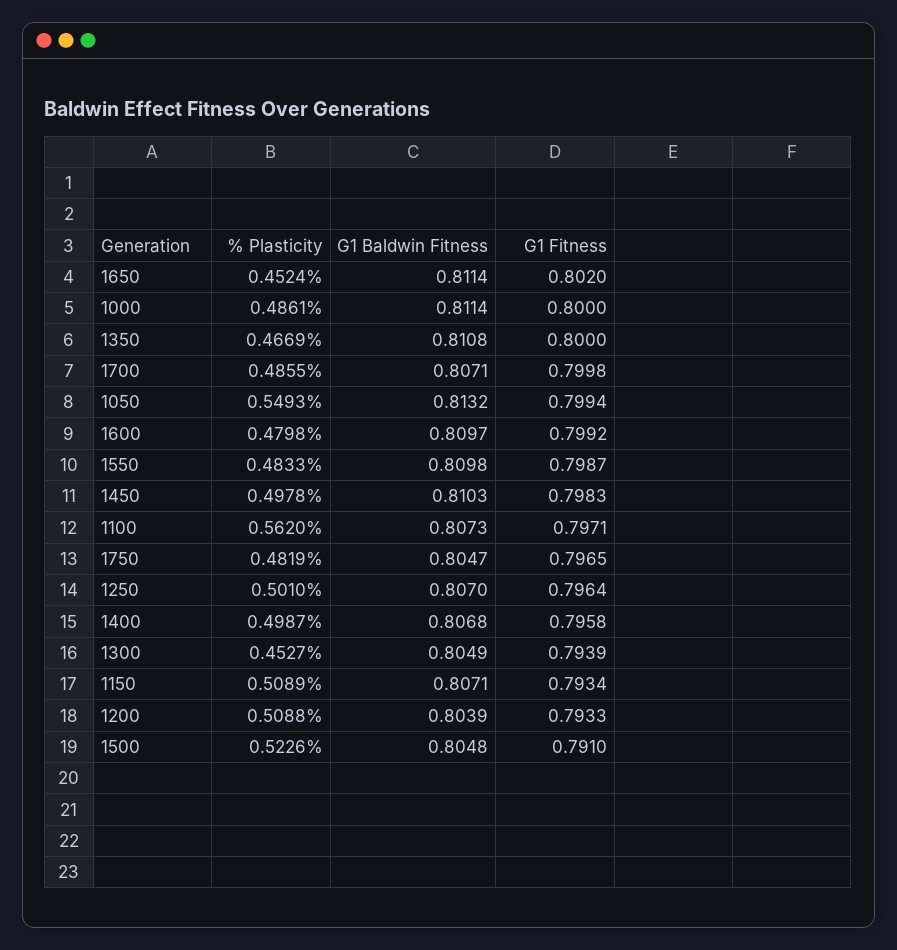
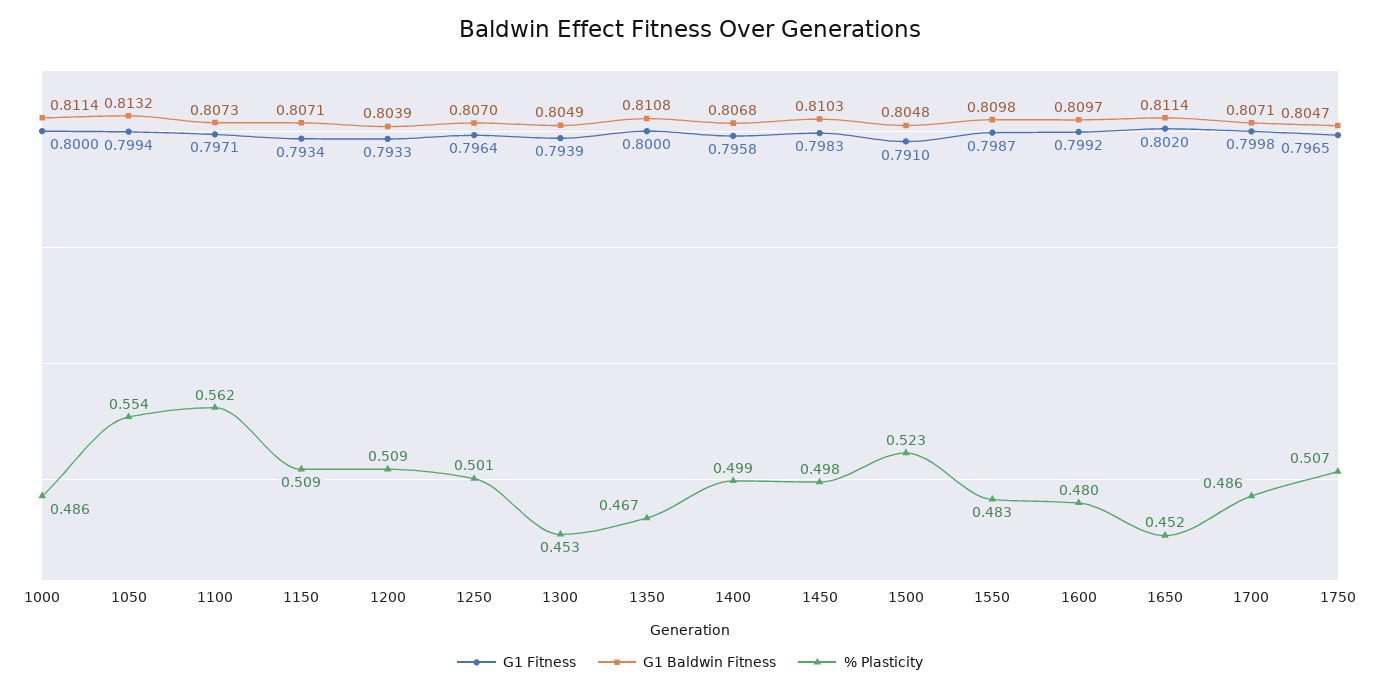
% Plasticity, 1050: 0.5493 -> 0.554
% Plasticity, 1750: 0.4819 -> 0.507

